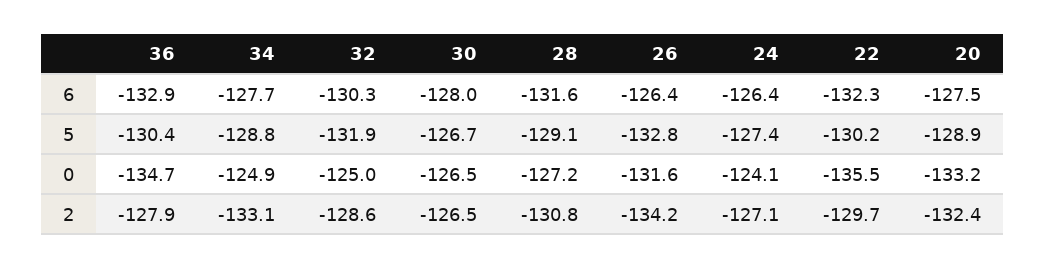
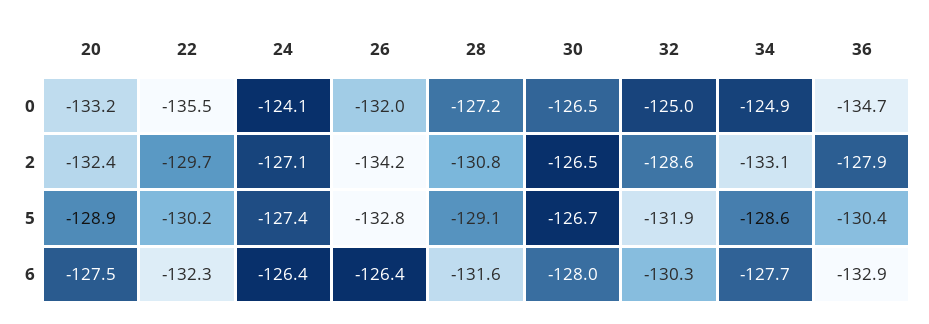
34, 5: -128.8 -> -128.6
26, 0: -131.6 -> -132

